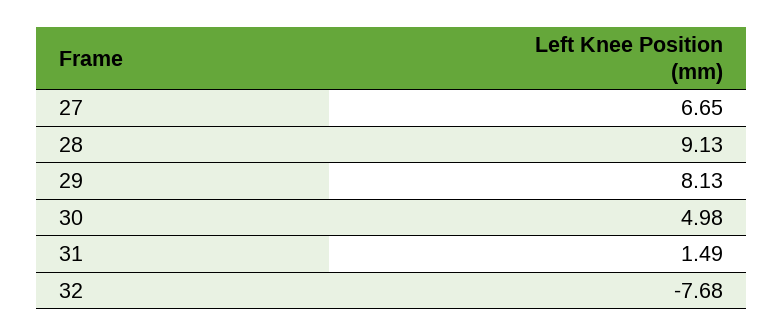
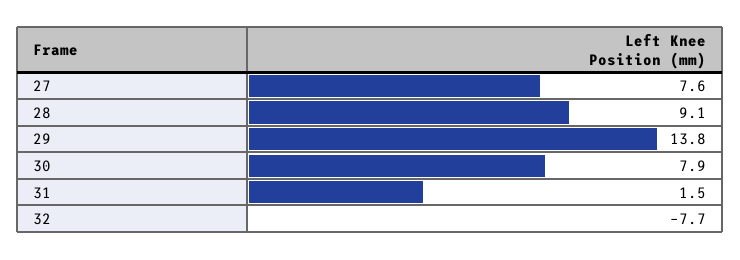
27: 6.65 -> 7.6
29: 8.13 -> 13.8
30: 4.98 -> 7.9

